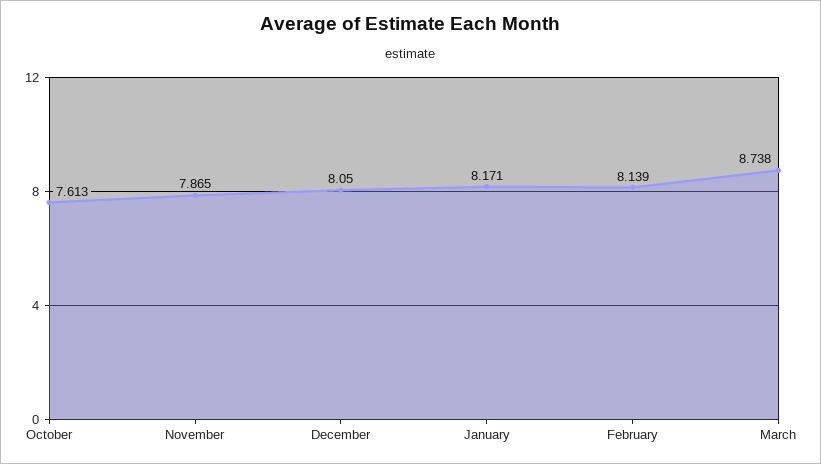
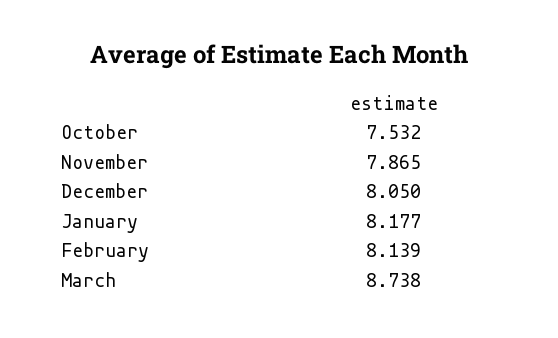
October: 7.613 -> 7.532
January: 8.171 -> 8.177

